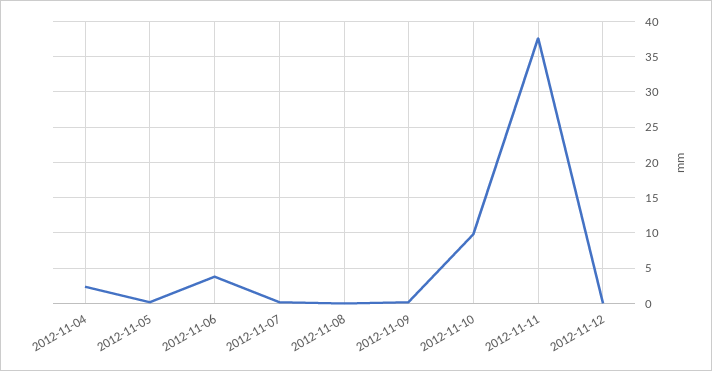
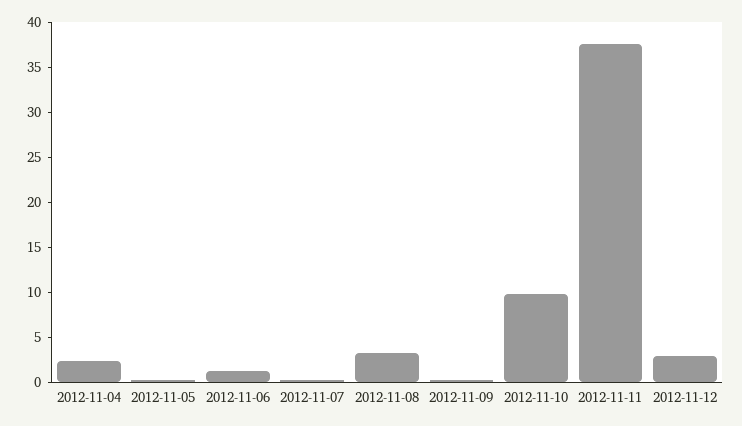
2012-11-06: 4 -> 1
2012-11-08: 0 -> 3
2012-11-12: 0 -> 3

